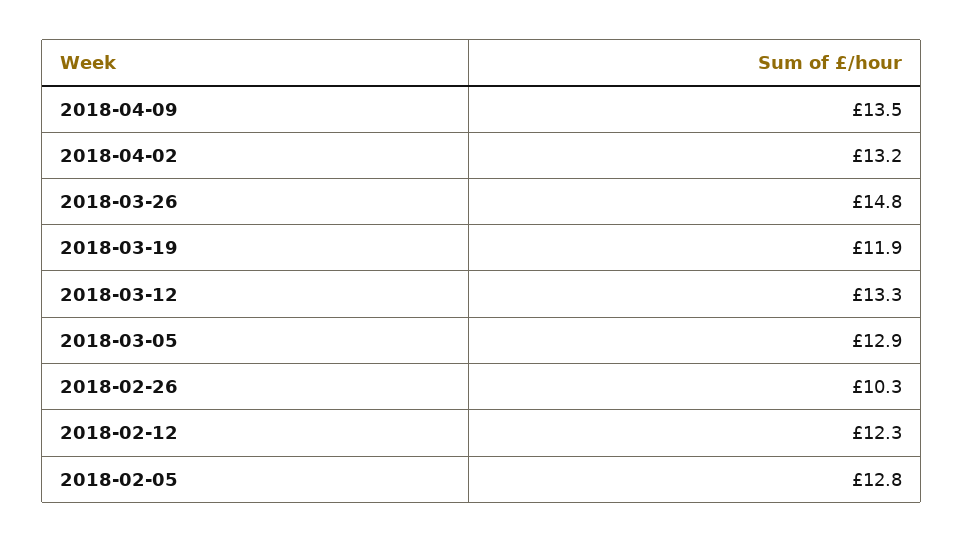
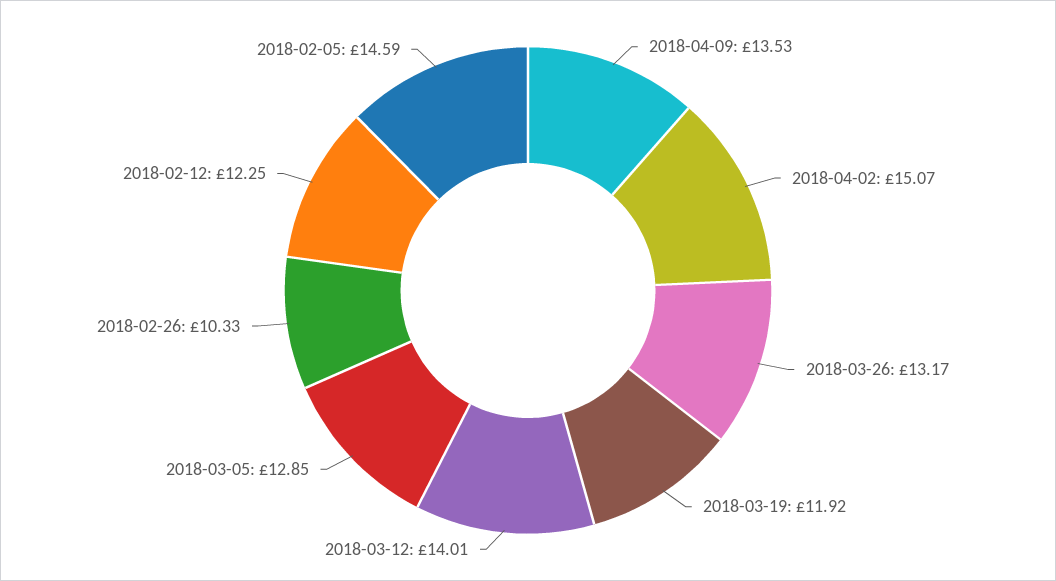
2018-04-02: 13.2 -> 15.07
2018-03-26: 14.8 -> 13.17
2018-03-12: 13.3 -> 14.01
2018-02-05: 12.8 -> 14.59

